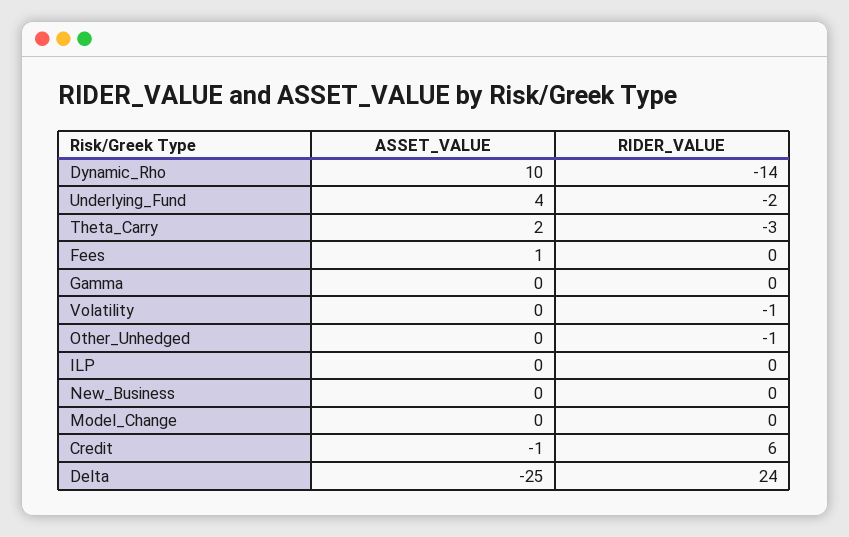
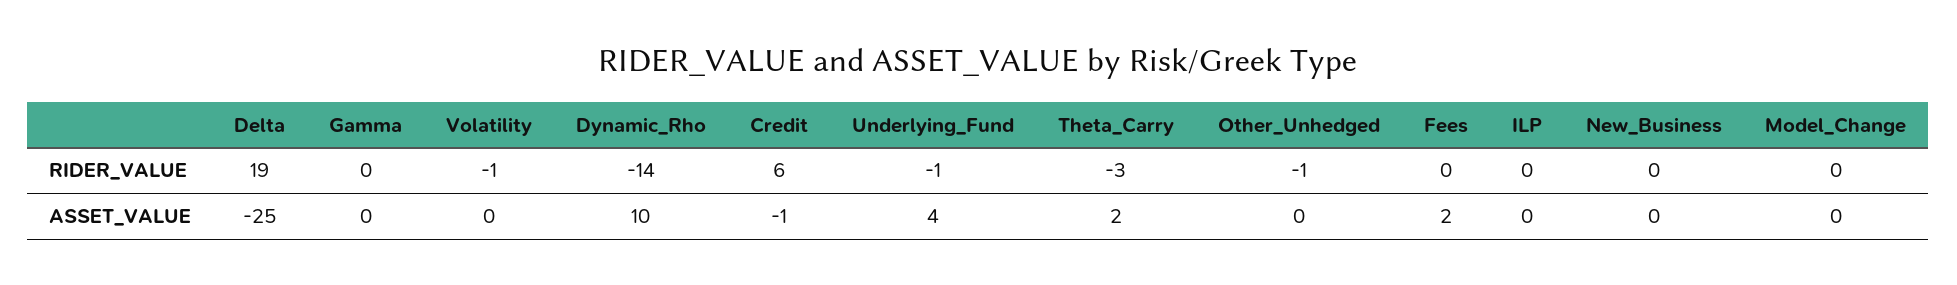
RIDER_VALUE, Underlying_Fund: -2 -> -1
ASSET_VALUE, Fees: 1 -> 2
RIDER_VALUE, Delta: 24 -> 19

